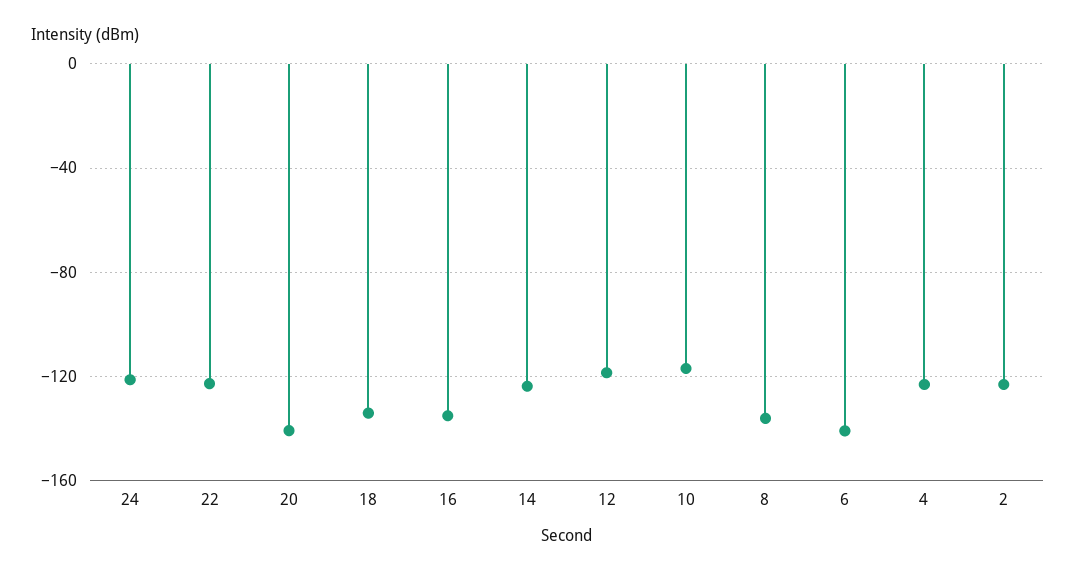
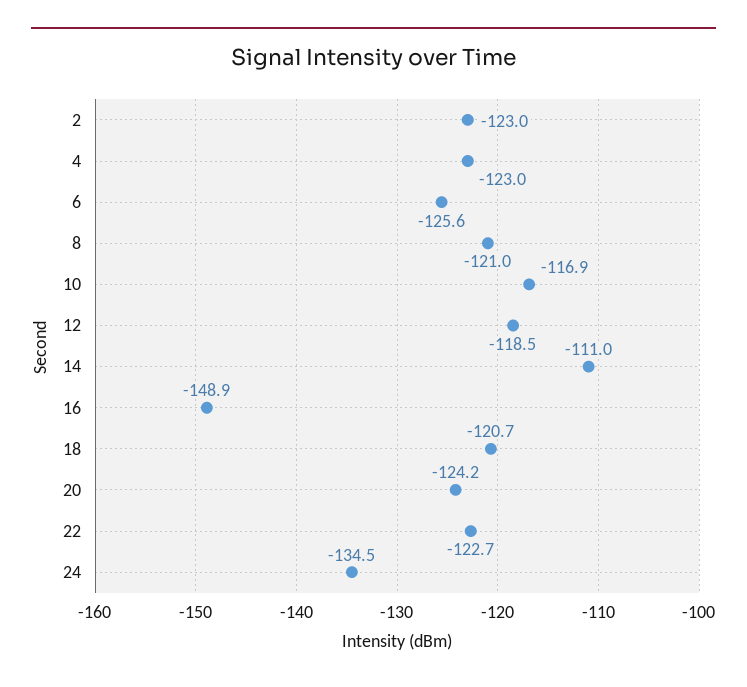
24: -120 -> -134.5
20: -140 -> -124.2
18: -135 -> -120.7
16: -135 -> -148.9
14: -125 -> -111
8: -135 -> -121
6: -140 -> -125.6

